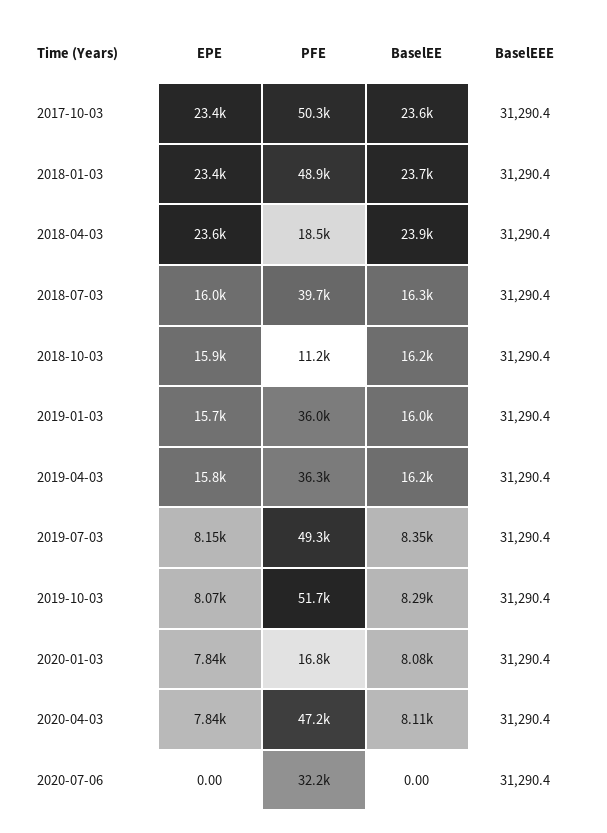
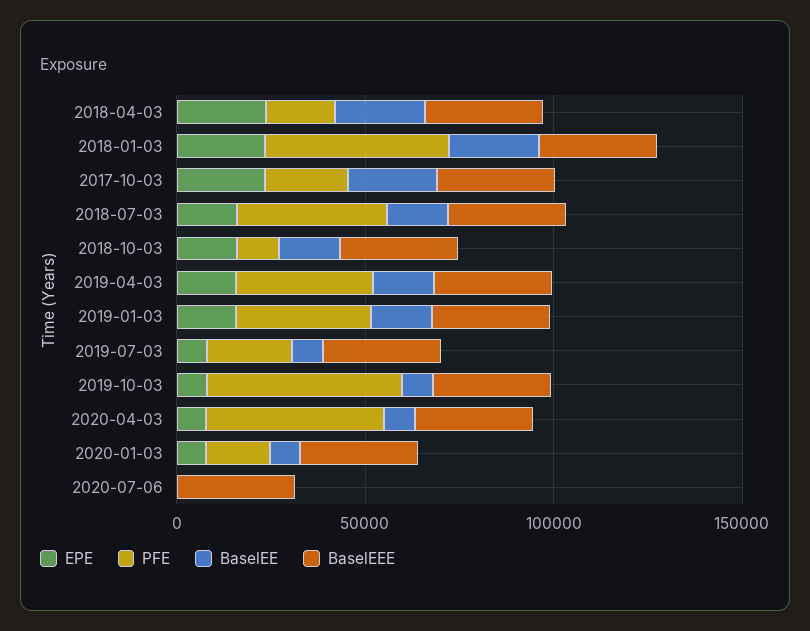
PFE, 2017-10-03: 50300 -> 20000
PFE, 2019-07-03: 49300 -> 20000
PFE, 2020-07-06: 32200 -> 0

